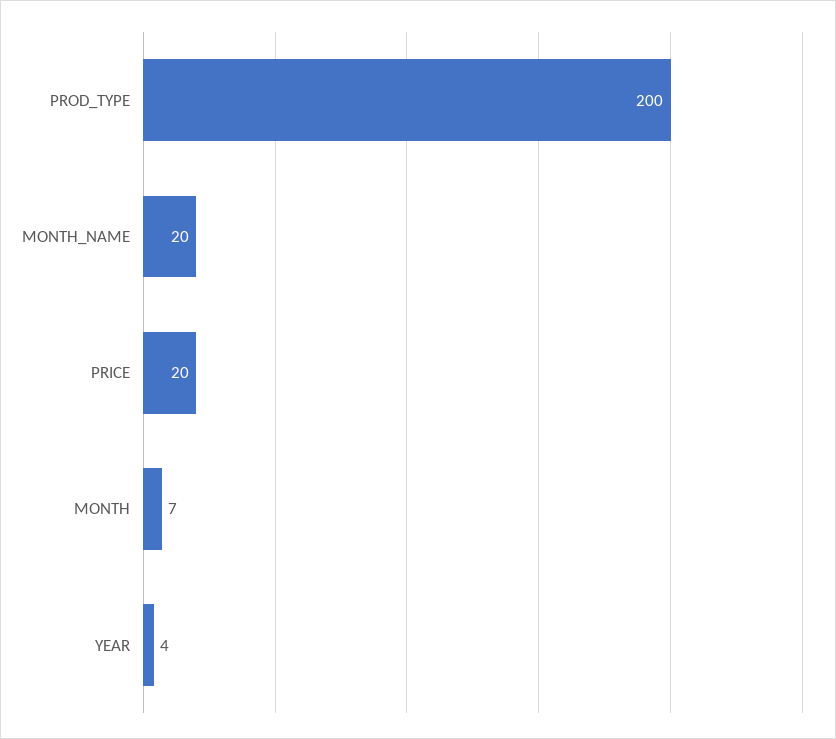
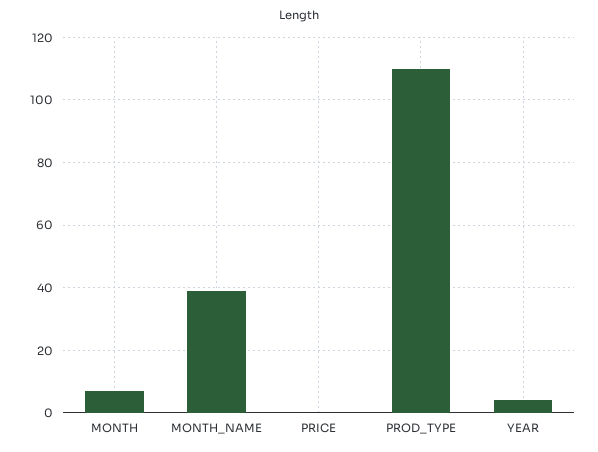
PROD_TYPE: 200 -> 110
MONTH_NAME: 20 -> 40
PRICE: 20 -> 0

